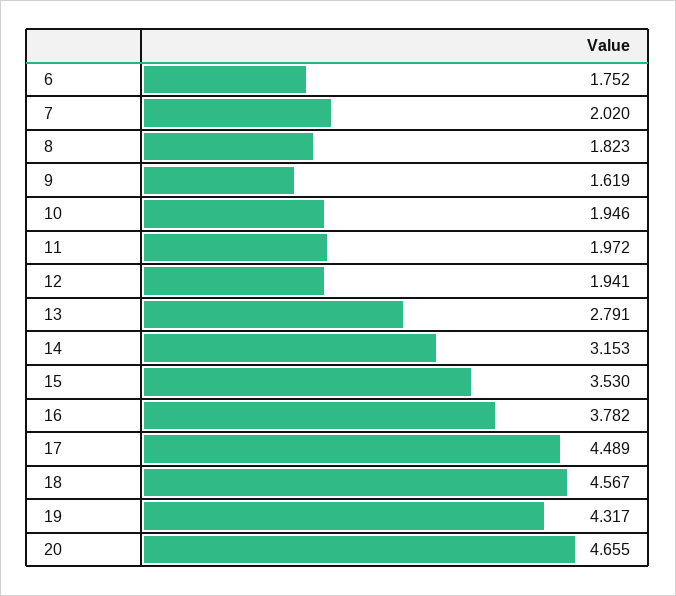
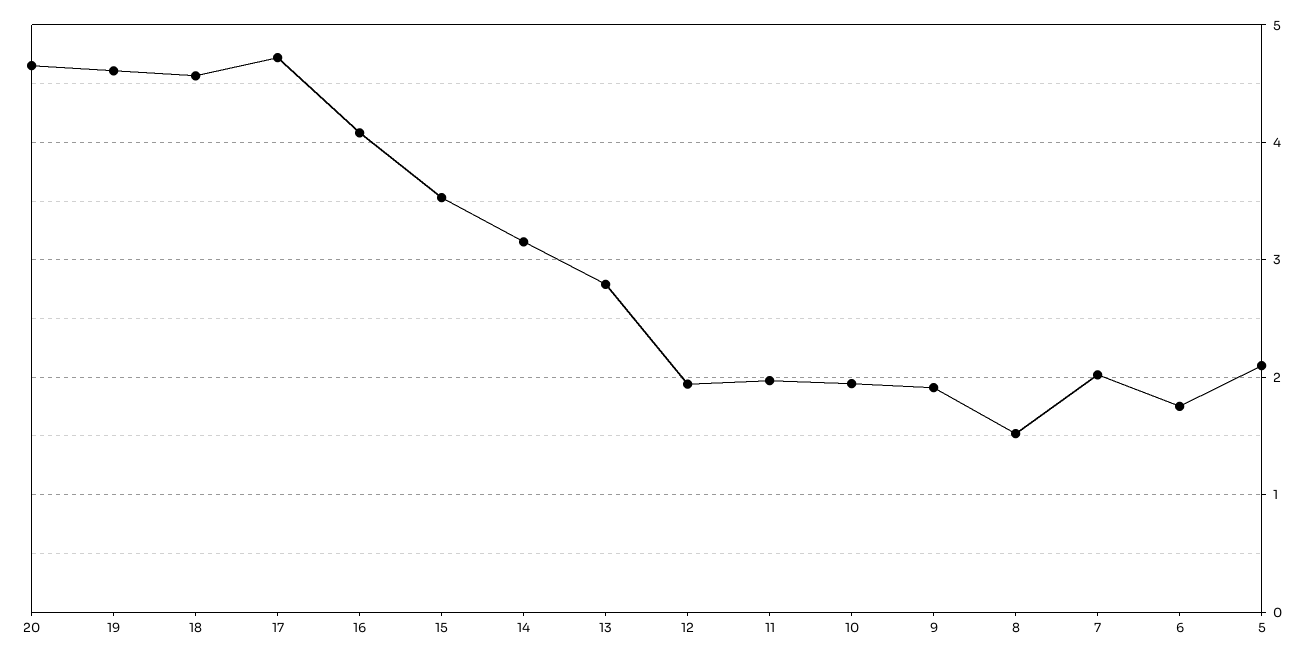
8: 1.823 -> 1.5
9: 1.619 -> 1.9
16: 3.782 -> 4.1
17: 4.489 -> 4.7
19: 4.317 -> 4.6
5: none -> 2.1

